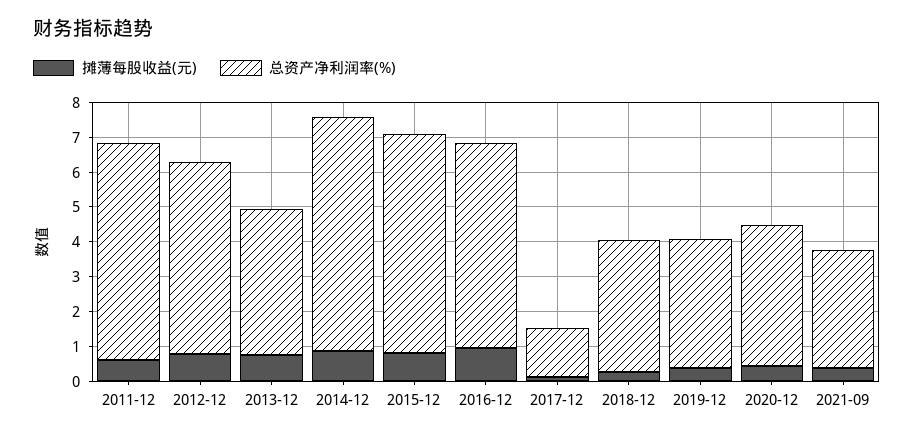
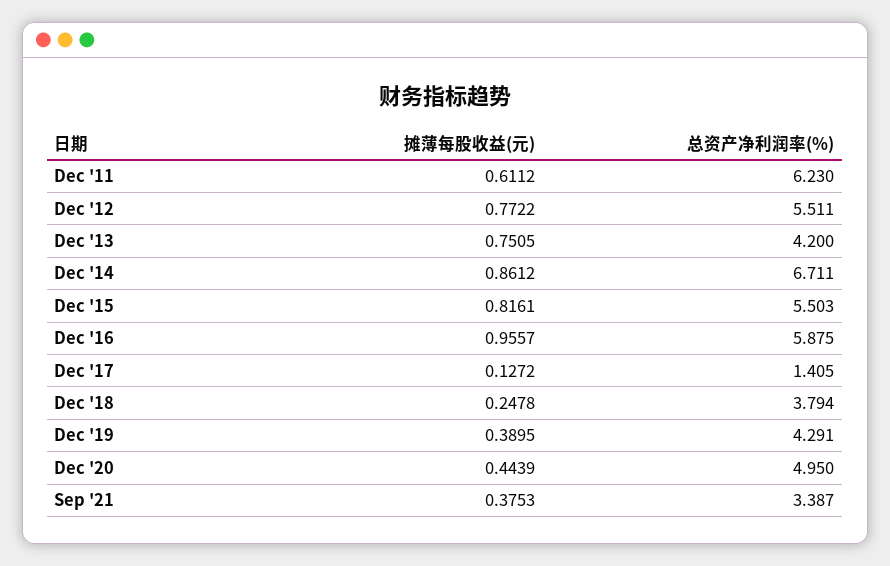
总资产净利润率(%), 2015-12: 6.25 -> 5.503
总资产净利润率(%), 2019-12: 3.75 -> 4.291
总资产净利润率(%), 2020-12: 4 -> 4.95

